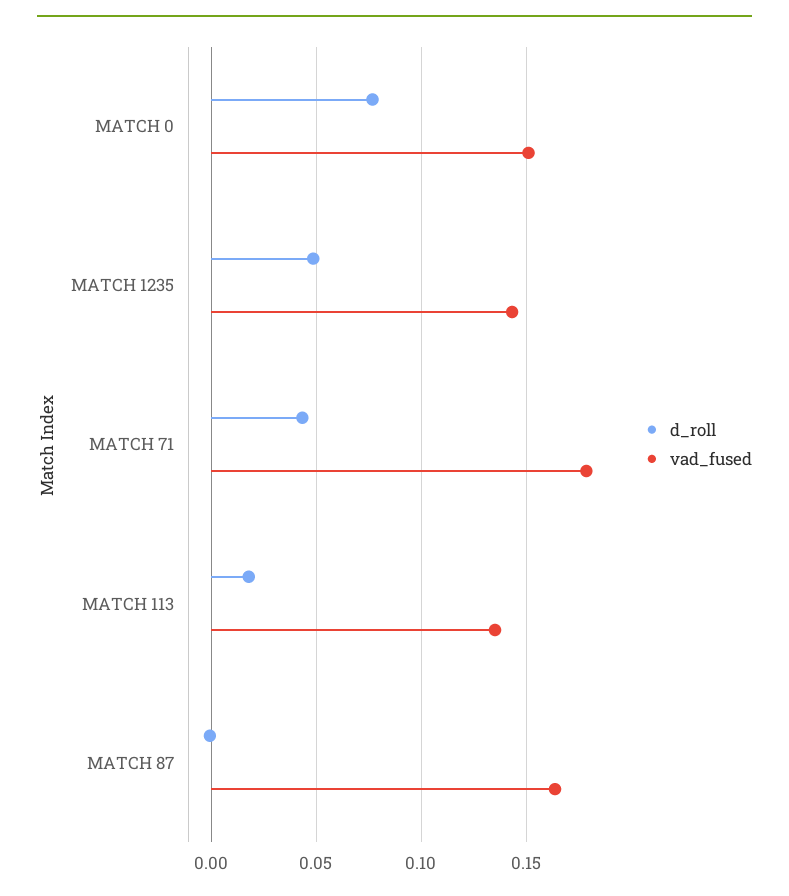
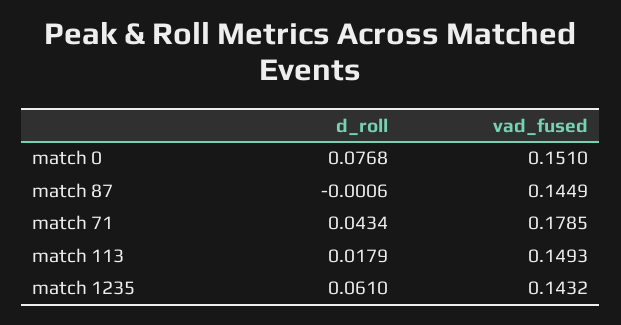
d_roll, MATCH 1235: 0.05 -> 0.061
vad_fused, MATCH 113: 0.135 -> 0.1493
vad_fused, MATCH 87: 0.165 -> 0.1449

